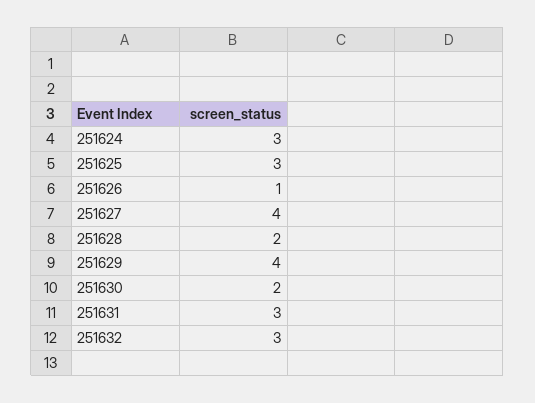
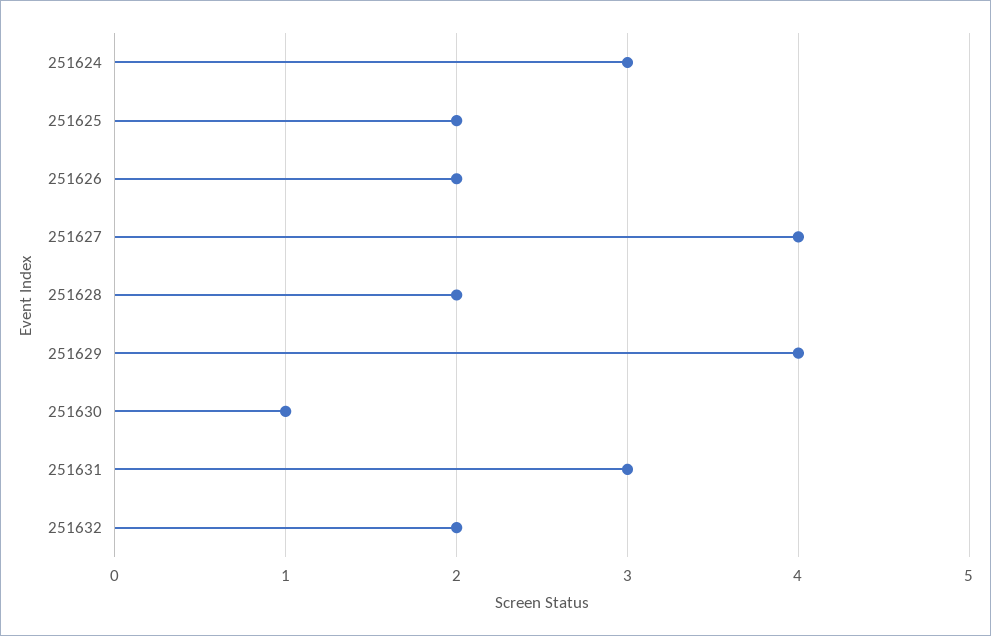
251625: 3 -> 2
251626: 1 -> 2
251630: 2 -> 1
251632: 3 -> 2

